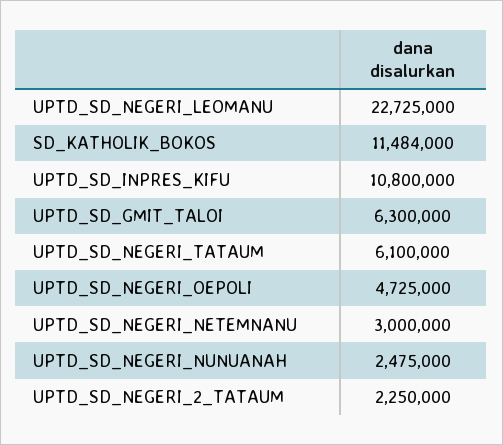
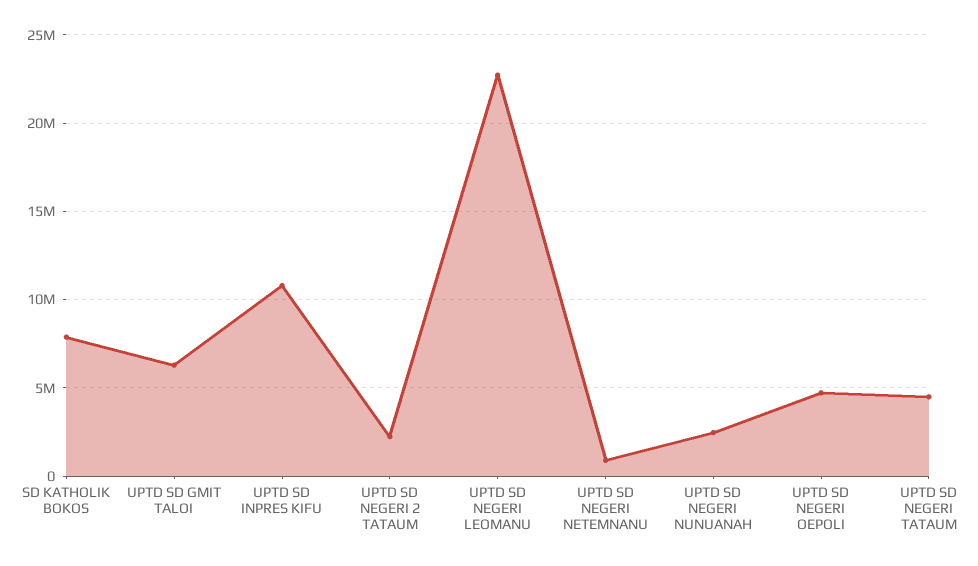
SD_KATHOLIK_BOKOS: 11484000 -> 8000000
UPTD_SD_NEGERI_TATAUM: 6100000 -> 4500000
UPTD_SD_NEGERI_NETEMNANU: 3000000 -> 1000000

